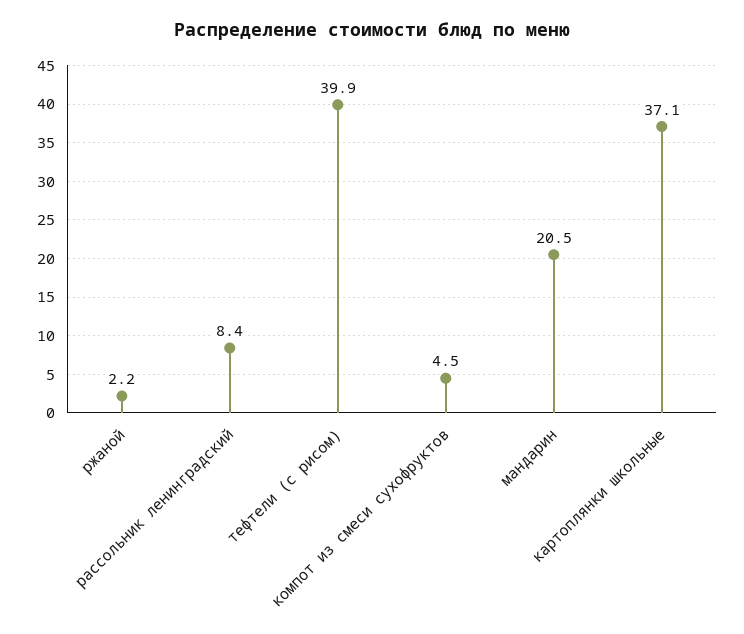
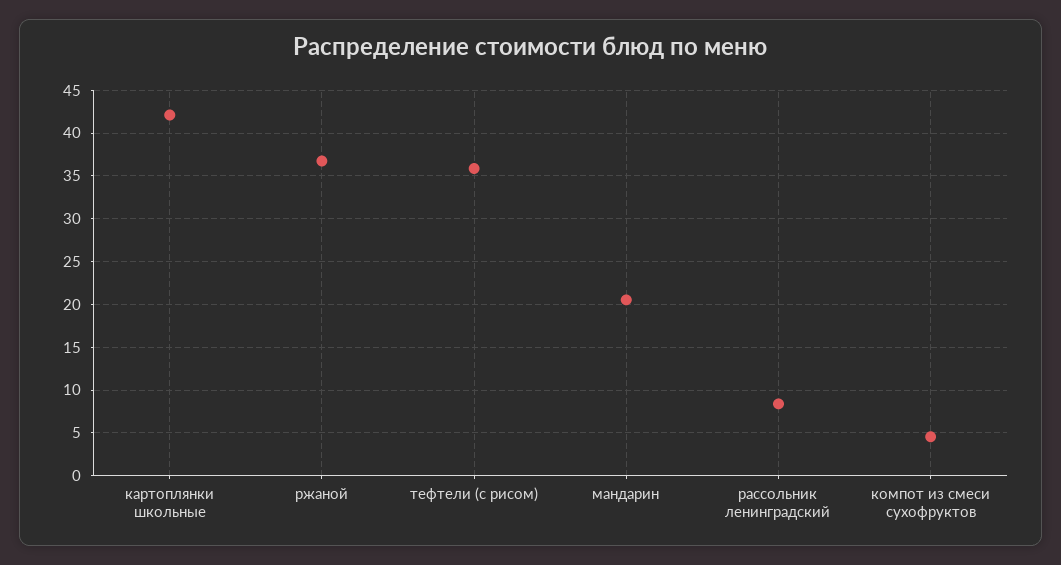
ржаной: 2.2 -> 37
тефтели (с рисом): 39.9 -> 36
картоплянки школьные: 37.1 -> 42

